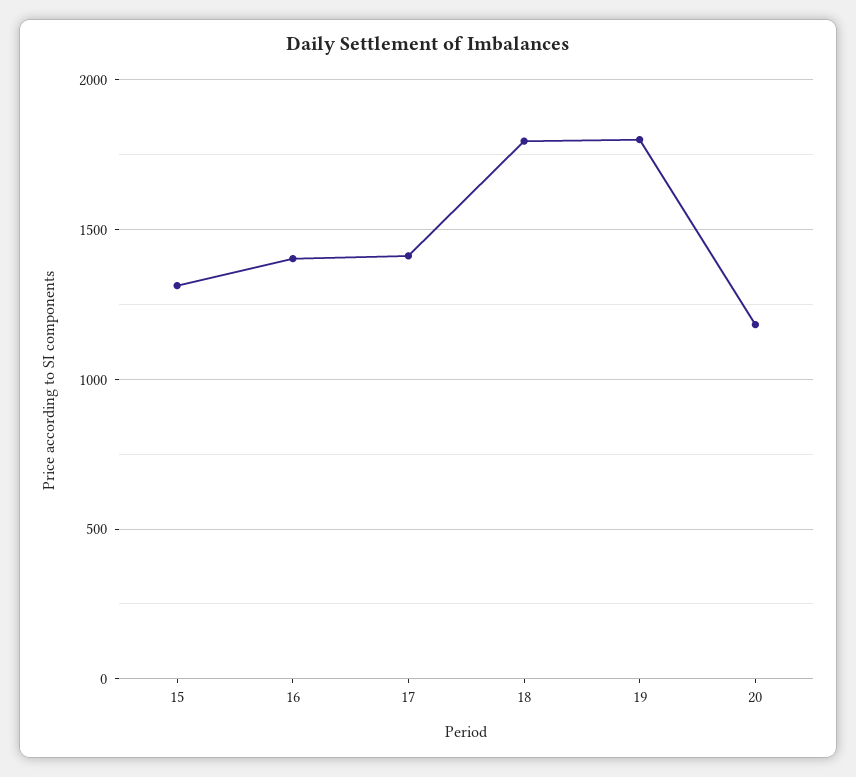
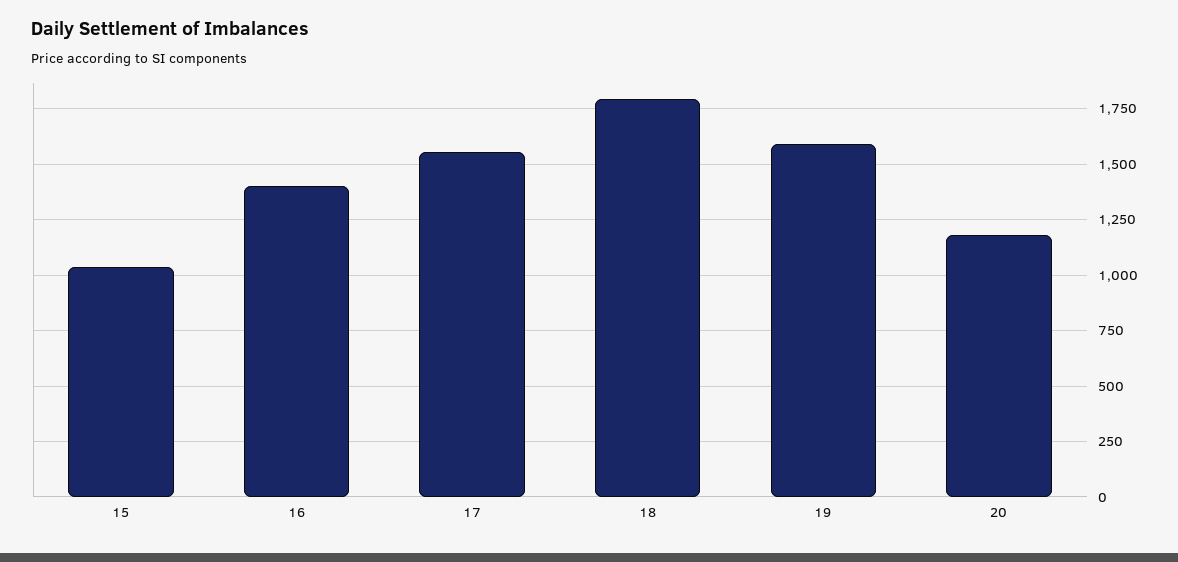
15: 1300 -> 1050
17: 1400 -> 1550
19: 1800 -> 1600

